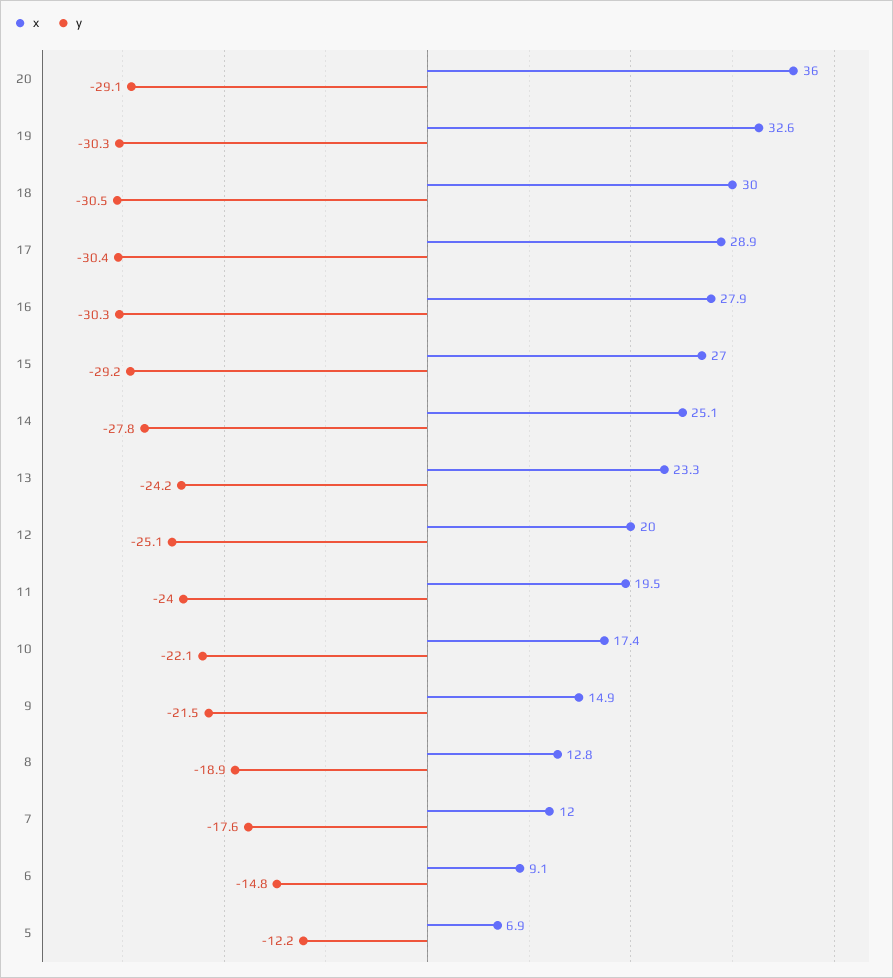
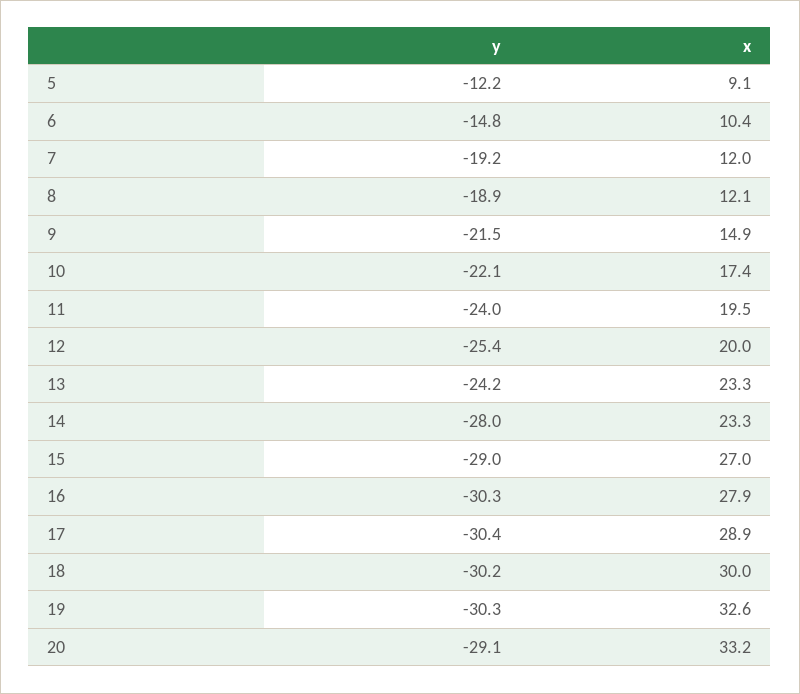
x, 20: 36 -> 33.2
y, 18: -30.5 -> -30.2
y, 15: -29.2 -> -29
x, 14: 25.1 -> 23.3
y, 14: -27.8 -> -28
y, 12: -25.1 -> -25.4
x, 8: 12.8 -> 12.1
y, 7: -17.6 -> -19.2
x, 6: 9.1 -> 10.4
x, 5: 6.9 -> 9.1

